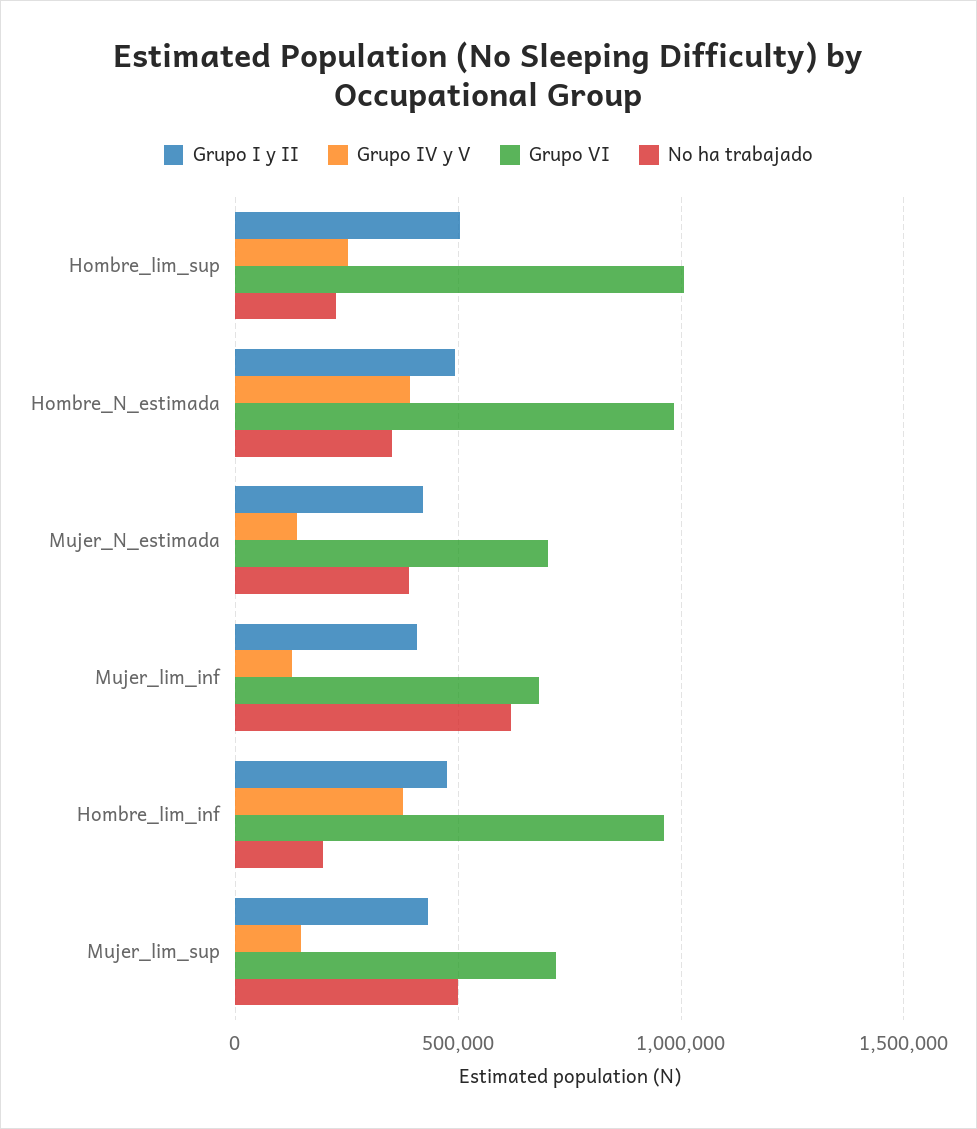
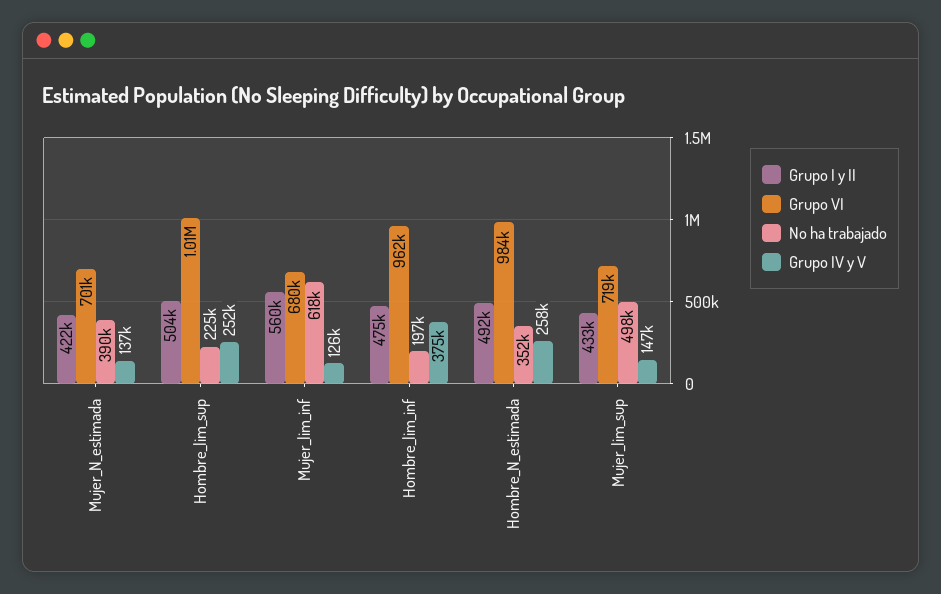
Grupo IV y V, Hombre_N_estimada: 400000 -> 258000
Grupo I y II, Mujer_lim_inf: 400000 -> 560000

